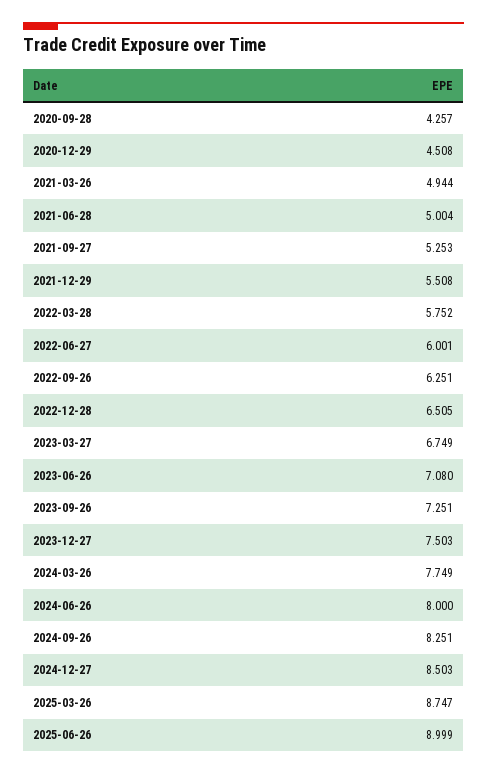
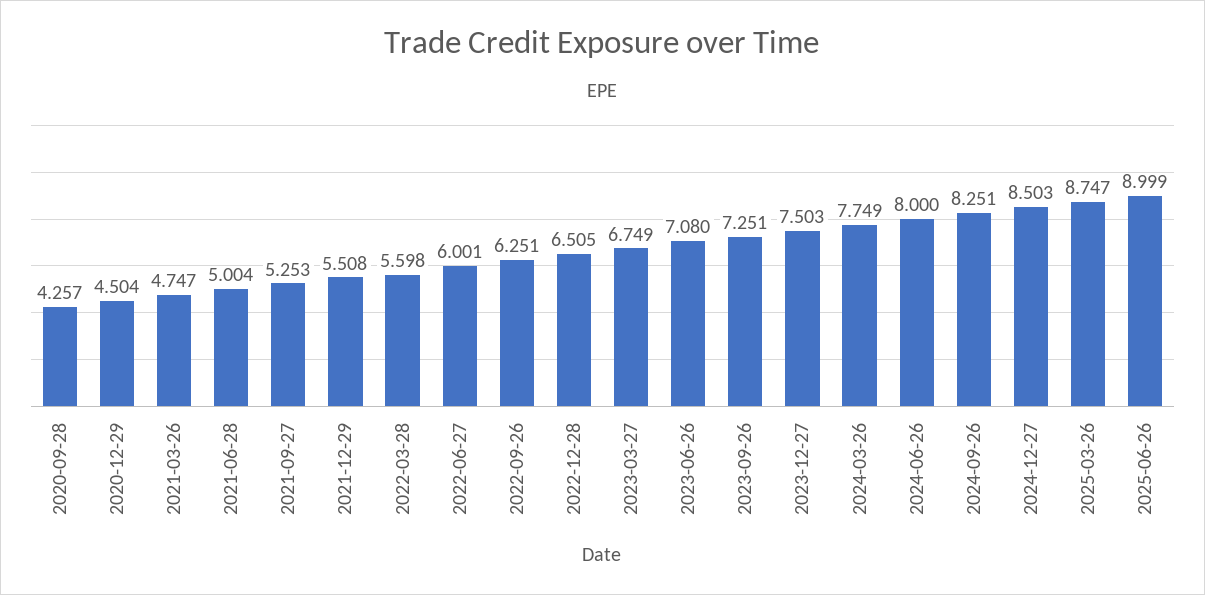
2020-12-29: 4.508 -> 4.504
2021-03-26: 4.944 -> 4.747
2022-03-28: 5.752 -> 5.598

